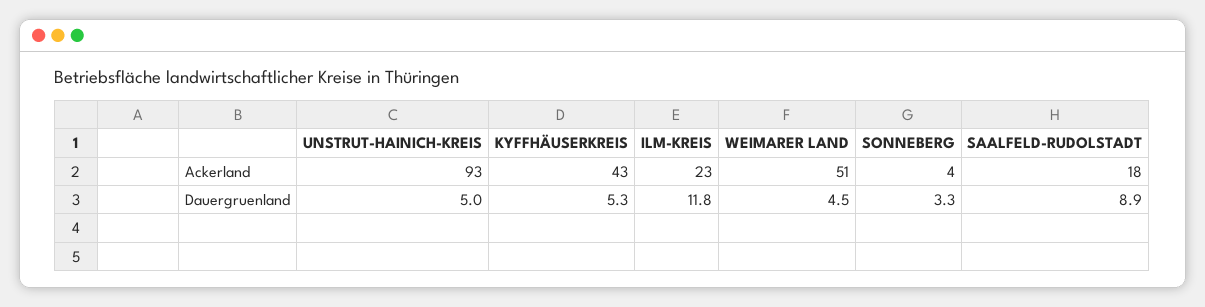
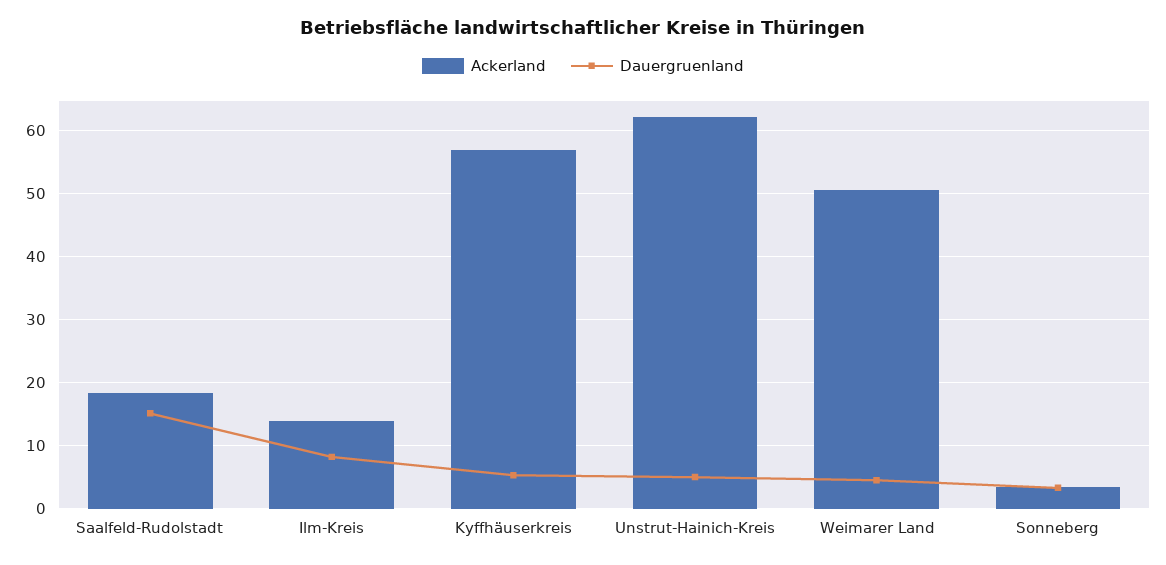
Ackerland, UNSTRUT-HAINICH-KREIS: 93 -> 62
Ackerland, KYFFHÄUSERKREIS: 43 -> 57
Ackerland, ILM-KREIS: 23 -> 14
Dauergruenland, ILM-KREIS: 11.8 -> 8
Dauergruenland, SAALFELD-RUDOLSTADT: 8.9 -> 15

